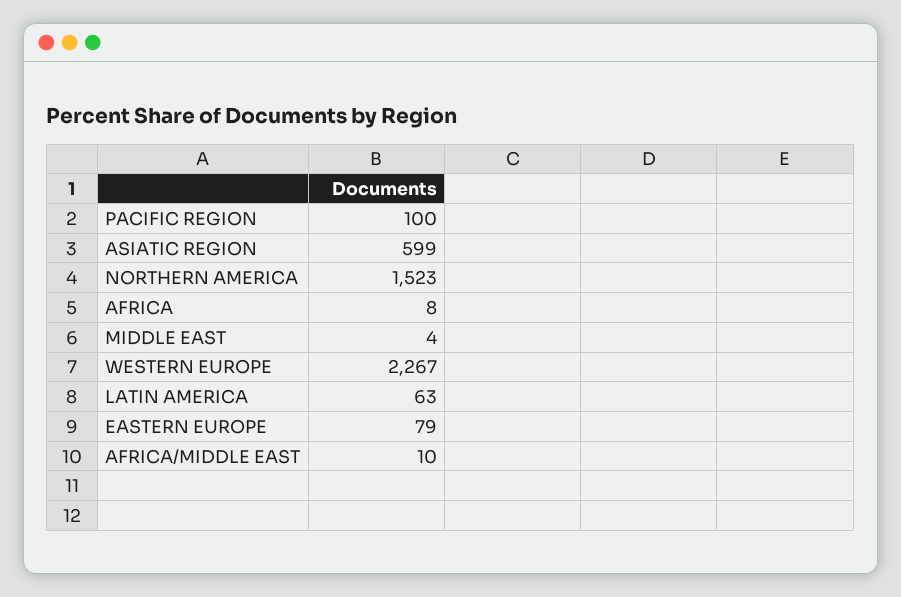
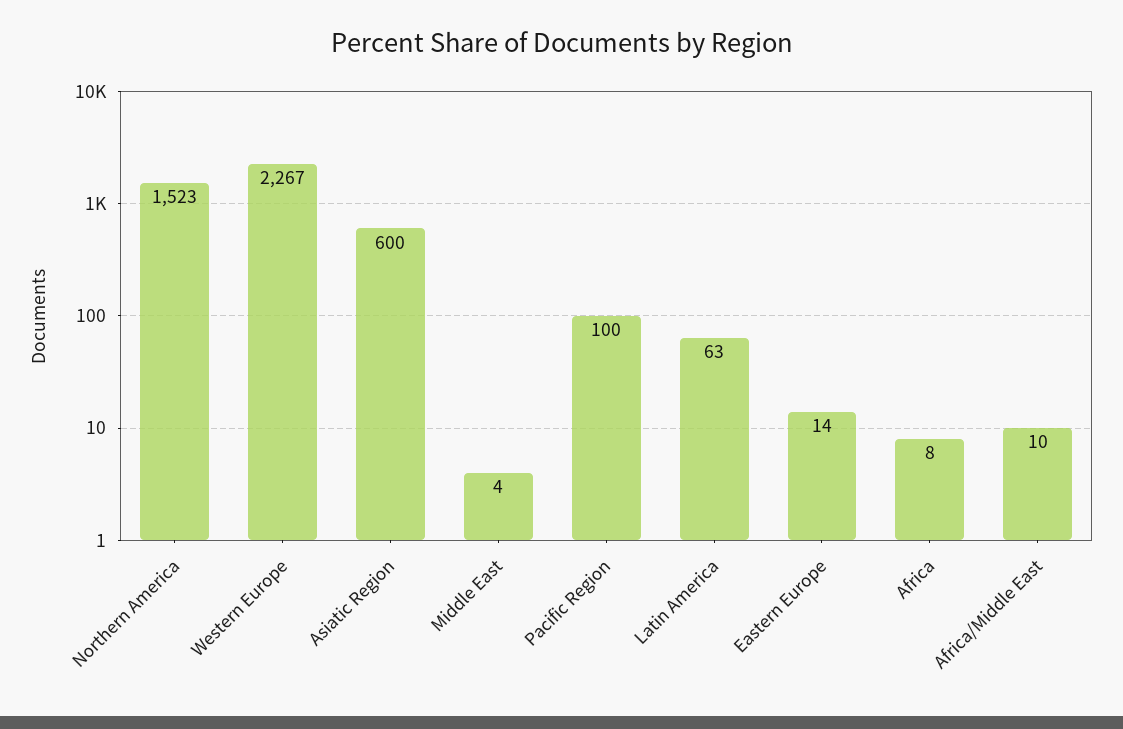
ASIATIC REGION: 599 -> 600
EASTERN EUROPE: 79 -> 14

